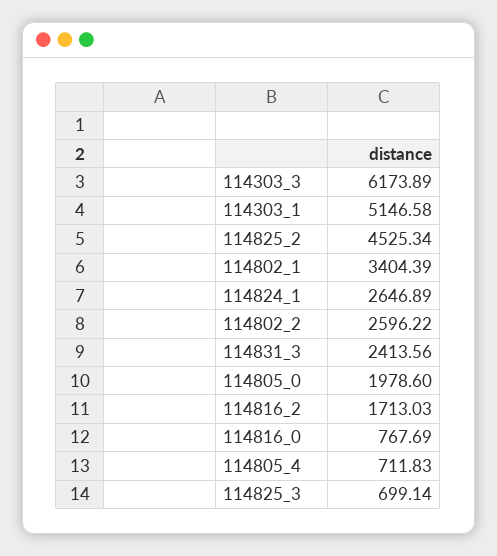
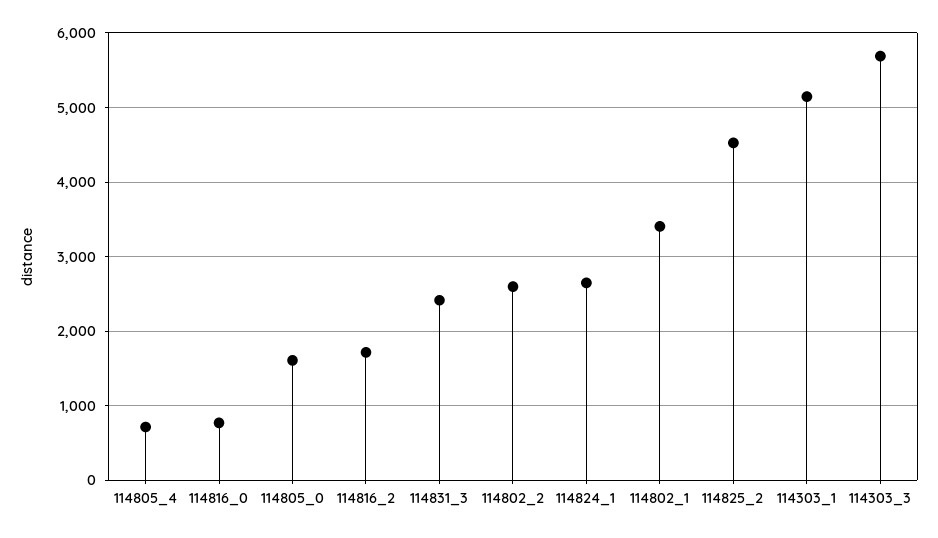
114303_3: 6173.89 -> 5700
114805_0: 1978.6 -> 1600
114825_3: 699.14 -> none

